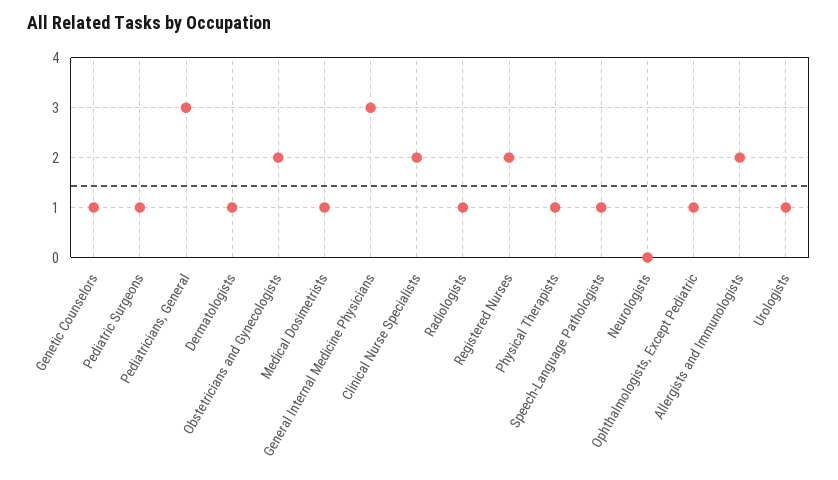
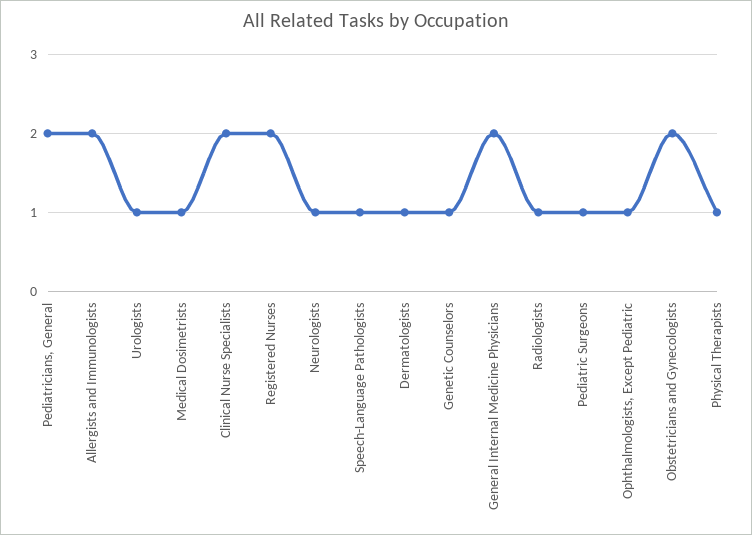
Pediatricians, General: 3 -> 2
General Internal Medicine Physicians: 3 -> 2
Neurologists: 0 -> 1

